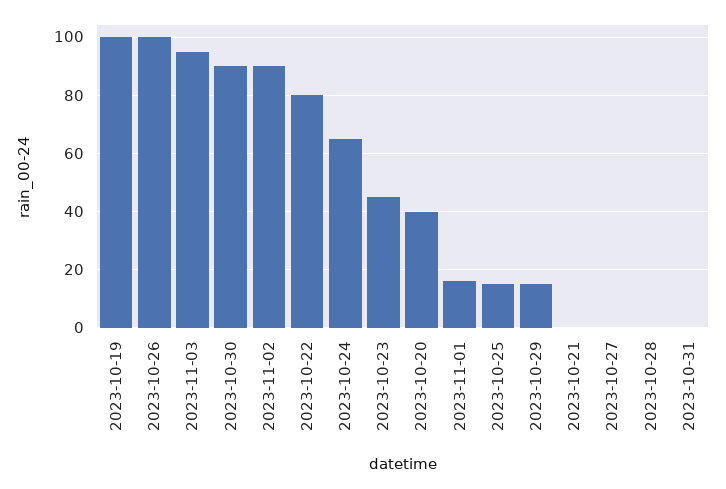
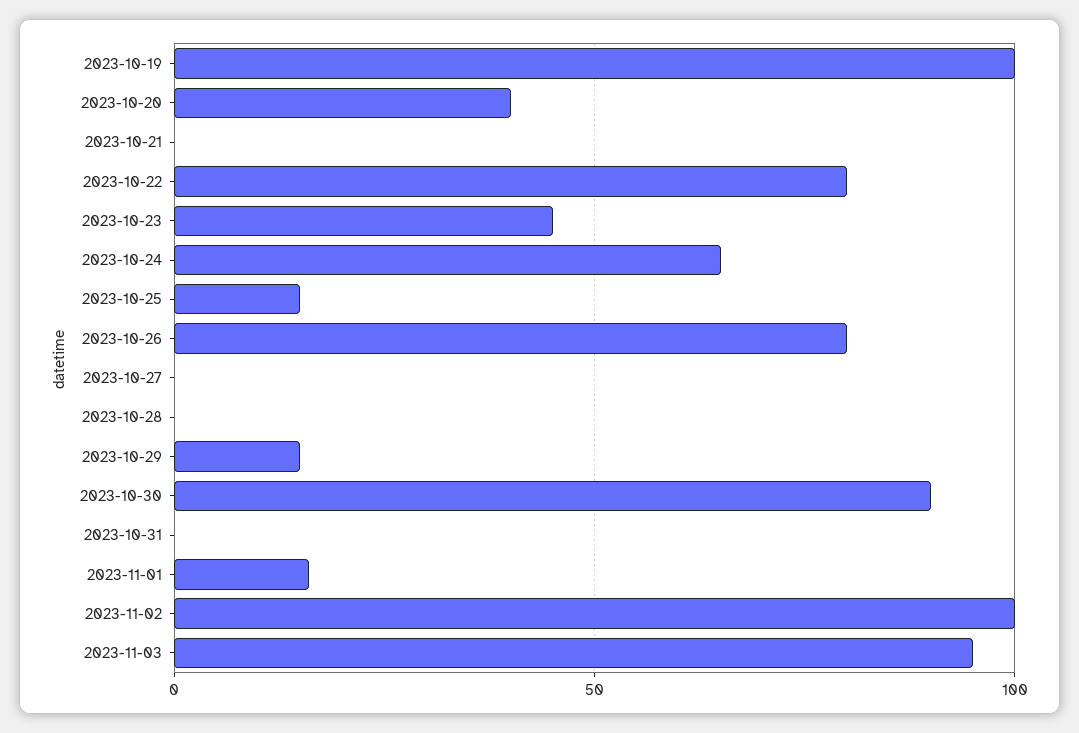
2023-10-26: 100 -> 80
2023-11-02: 90 -> 100

